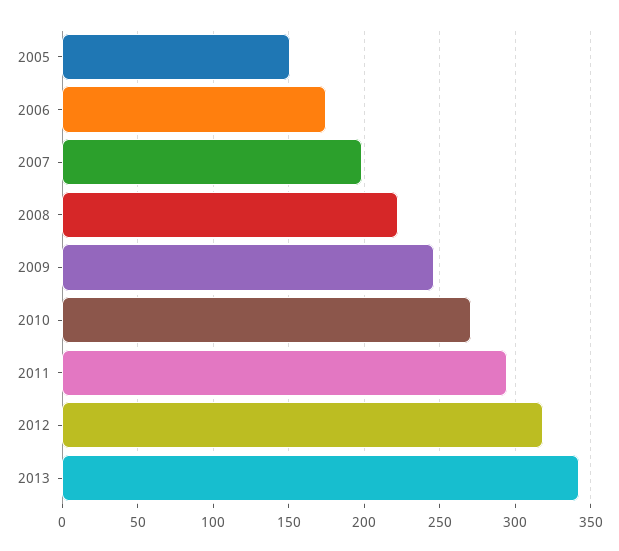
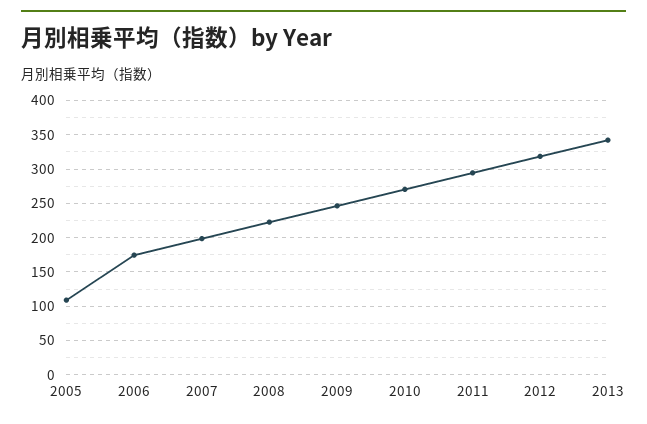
2005: 150 -> 110

